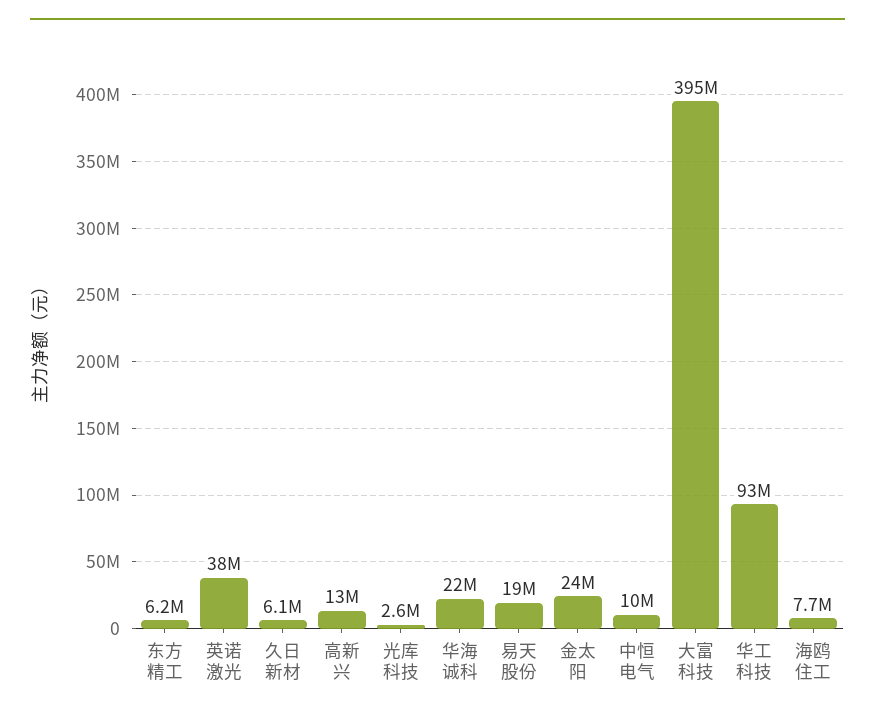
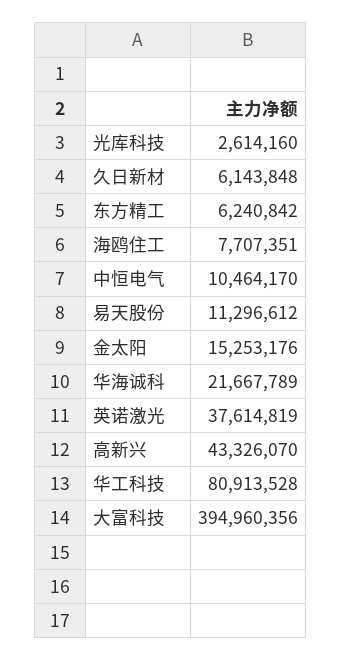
高新兴: 13000000 -> 43326070
易天股份: 19000000 -> 11296612
金太阳: 24000000 -> 15253176
华工科技: 93000000 -> 80913528

